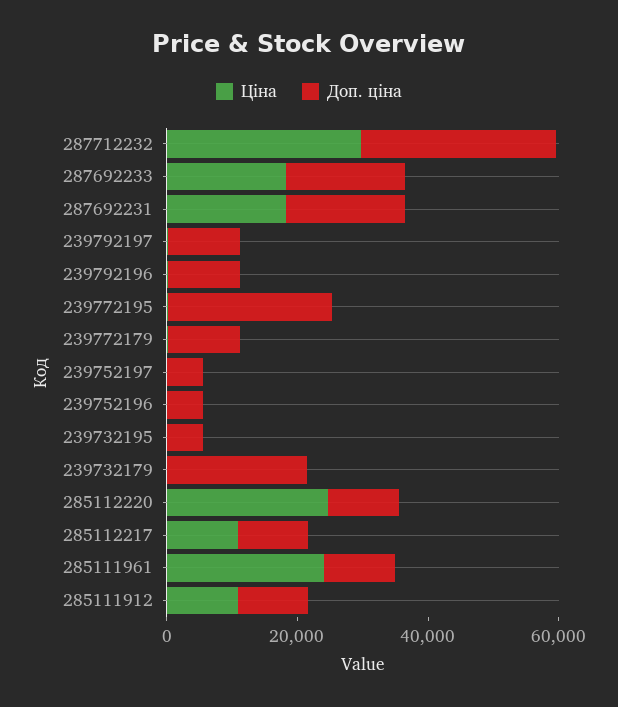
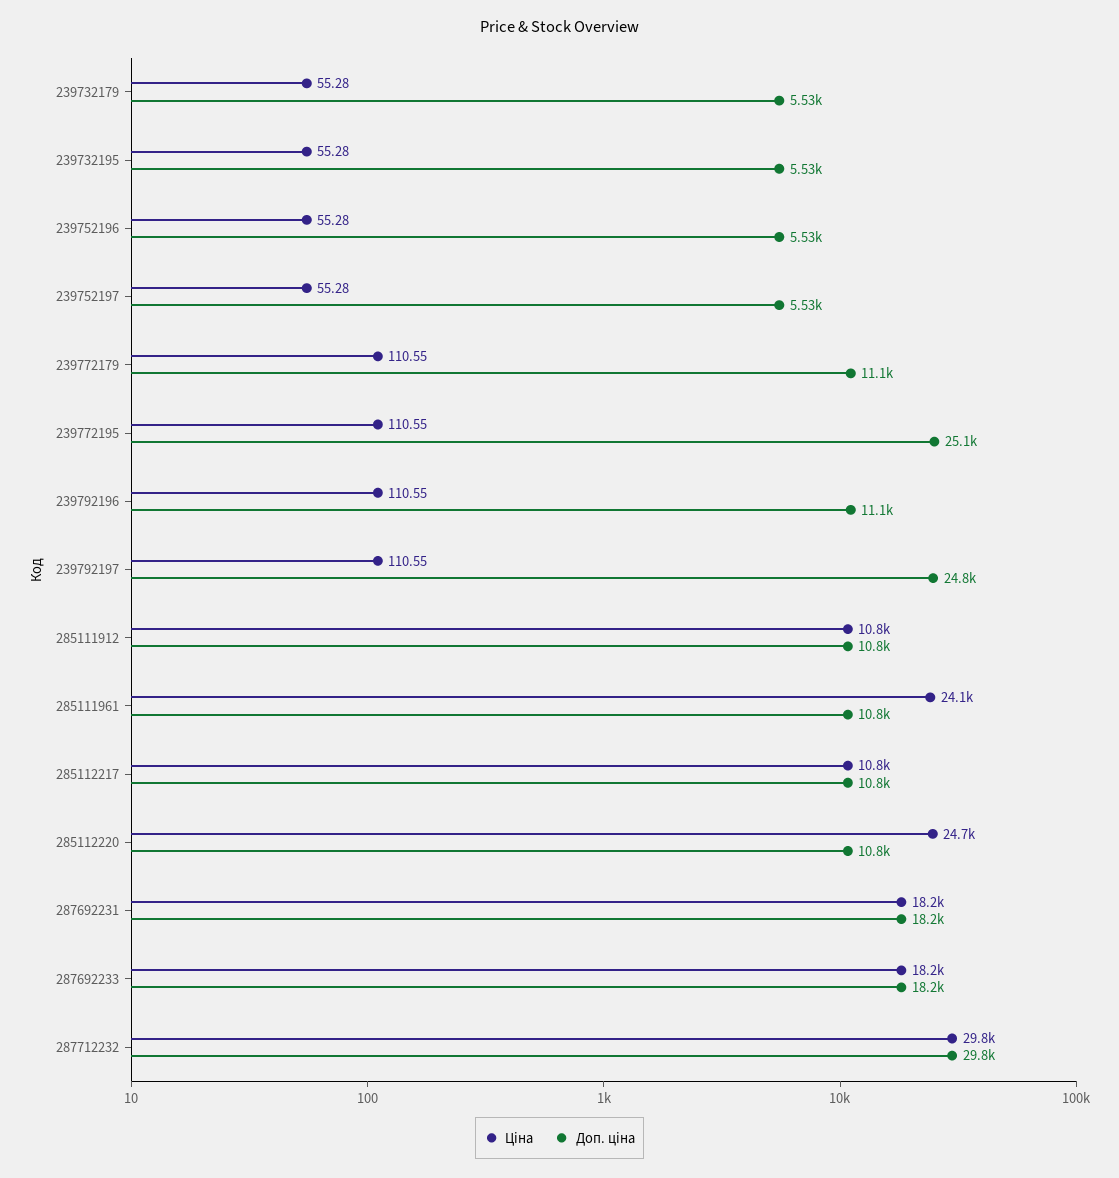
Доп. ціна, 239792197: 10000 -> 24800
Доп. ціна, 239732179: 20000 -> 5530

